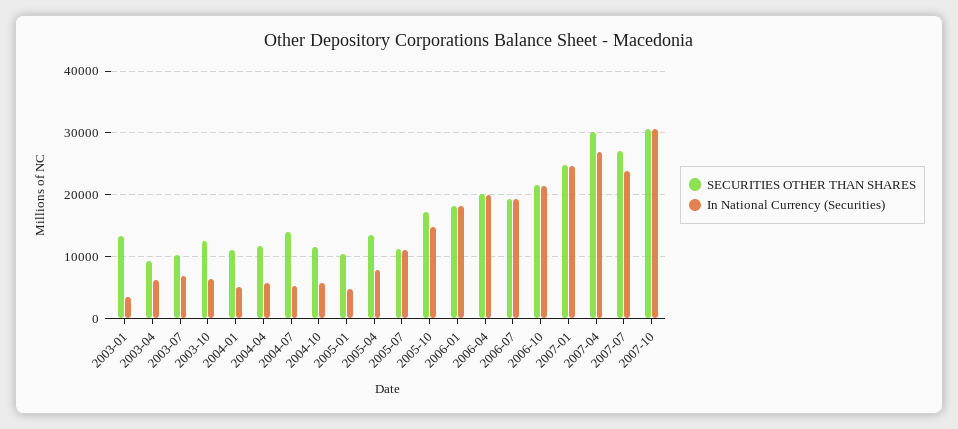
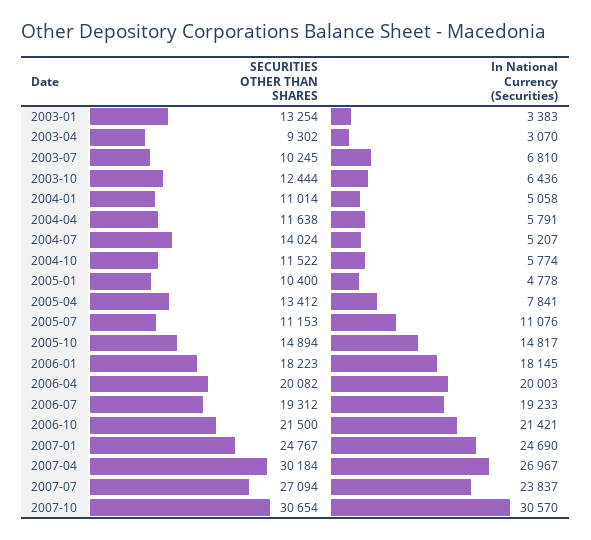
In National Currency (Securities), 2003-04: 6000 -> 3070
SECURITIES OTHER THAN SHARES, 2005-10: 17000 -> 14894

